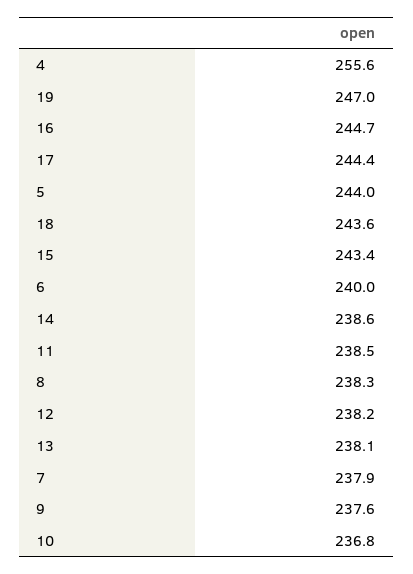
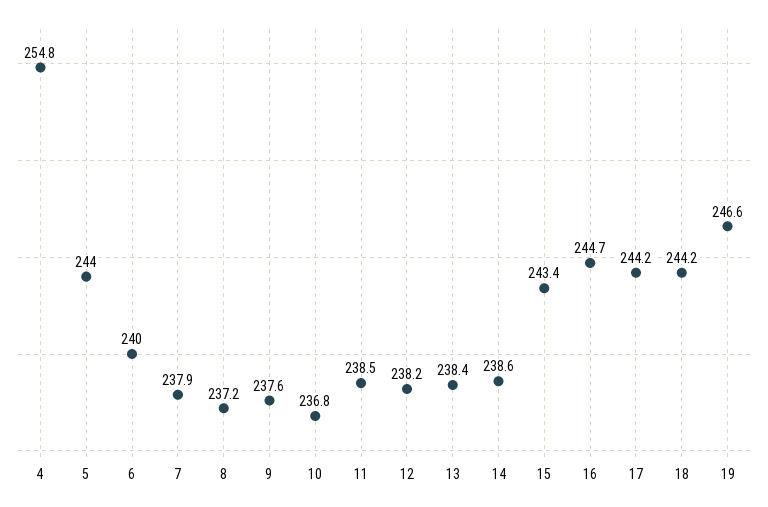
4: 255.6 -> 254.8
19: 247 -> 246.6
17: 244.4 -> 244.2
18: 243.6 -> 244.2
8: 238.3 -> 237.2
13: 238.1 -> 238.4

